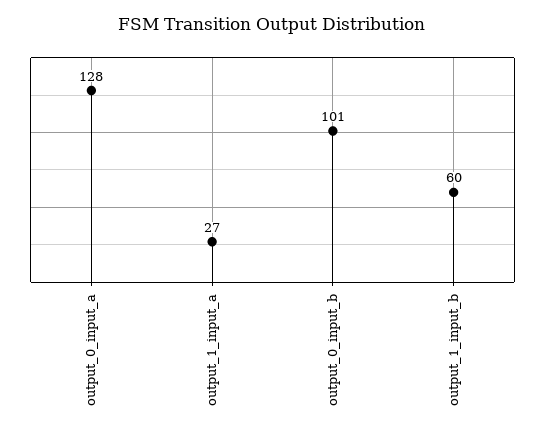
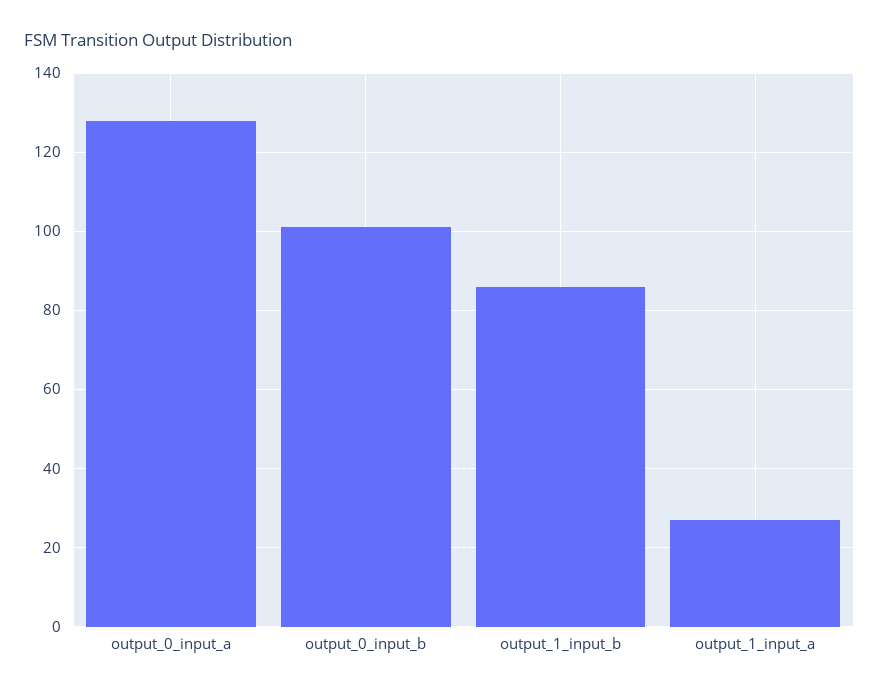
output_1_input_b: 60 -> 85

